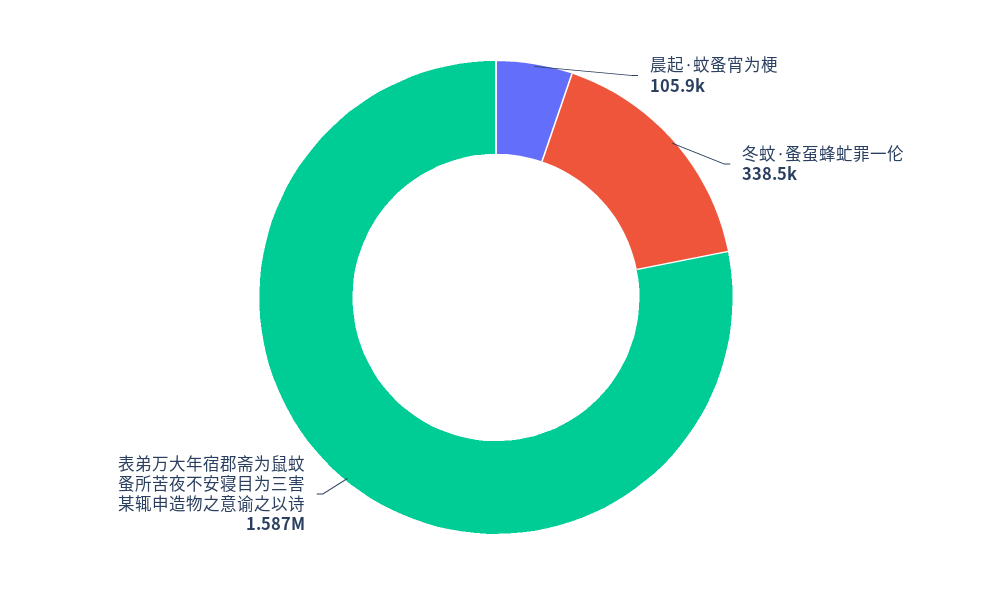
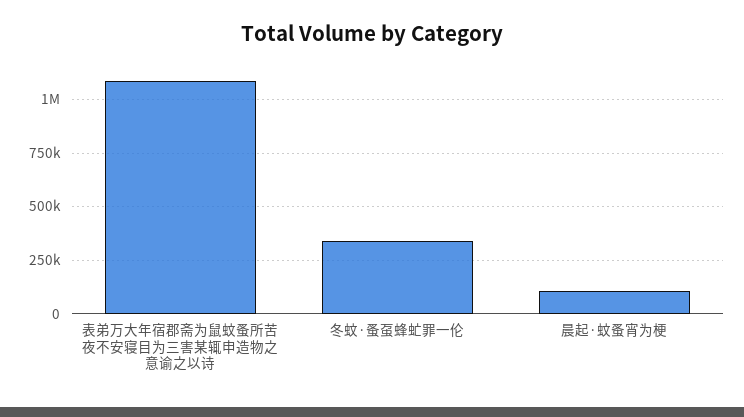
表弟万大年宿郡斋为鼠蚊蚤所苦夜不安寝目为三害某辄申造物之意谕之以诗: 1587000 -> 1100000

